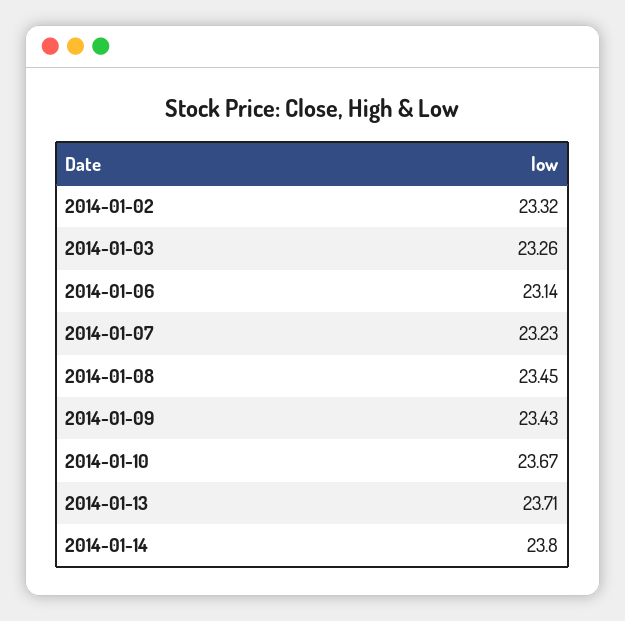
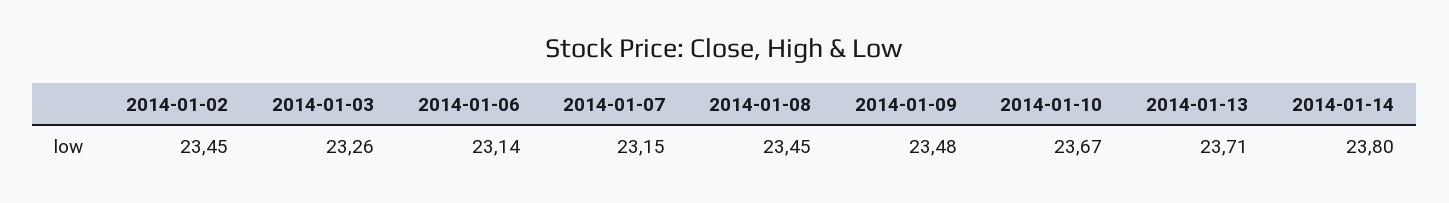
2014-01-02: 23.32 -> 23.45
2014-01-07: 23.23 -> 23.15
2014-01-09: 23.43 -> 23.48

